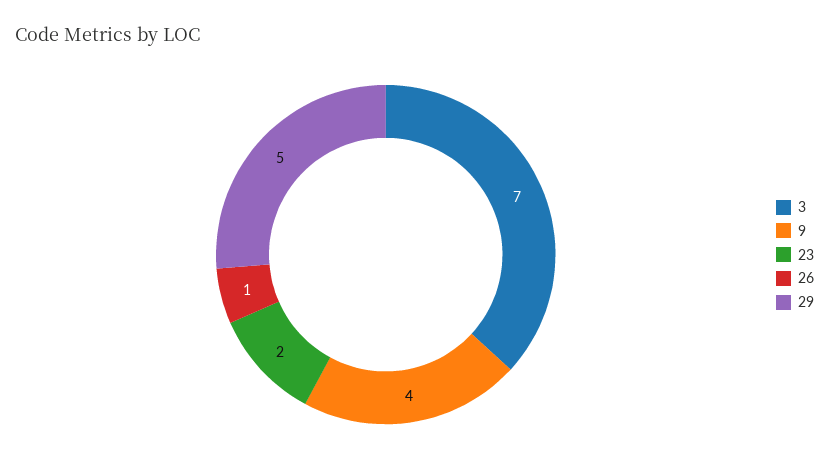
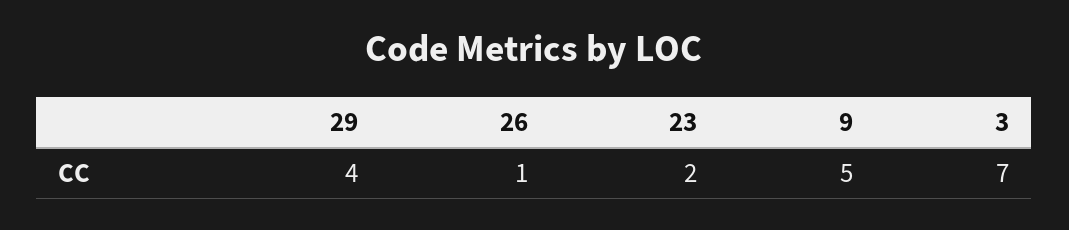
9: 4 -> 5
29: 5 -> 4

